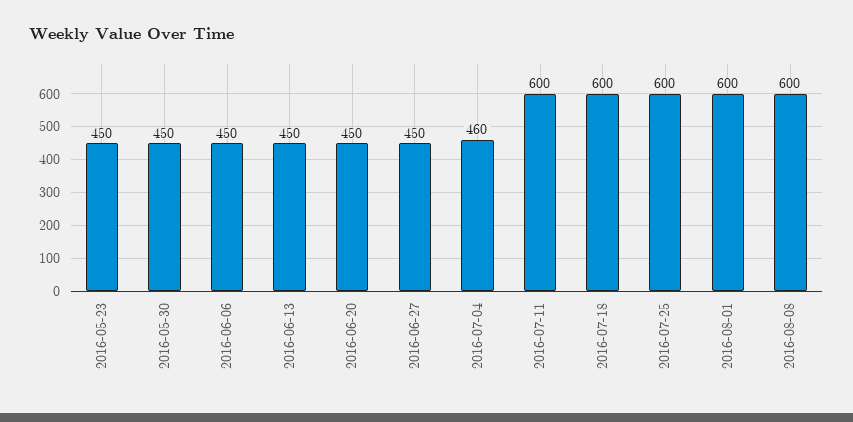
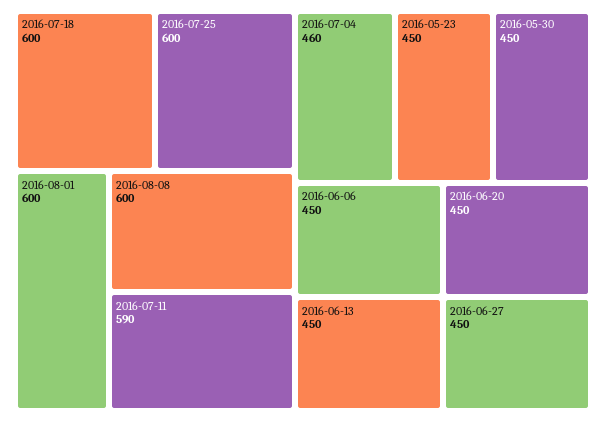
2016-07-11: 600 -> 590

